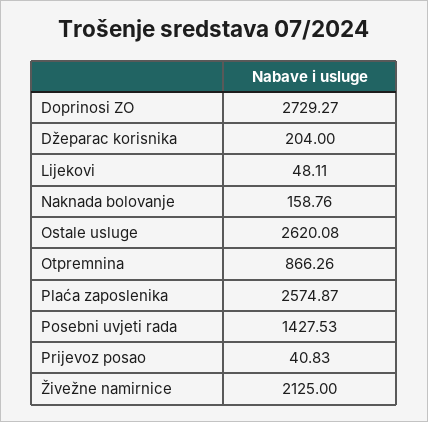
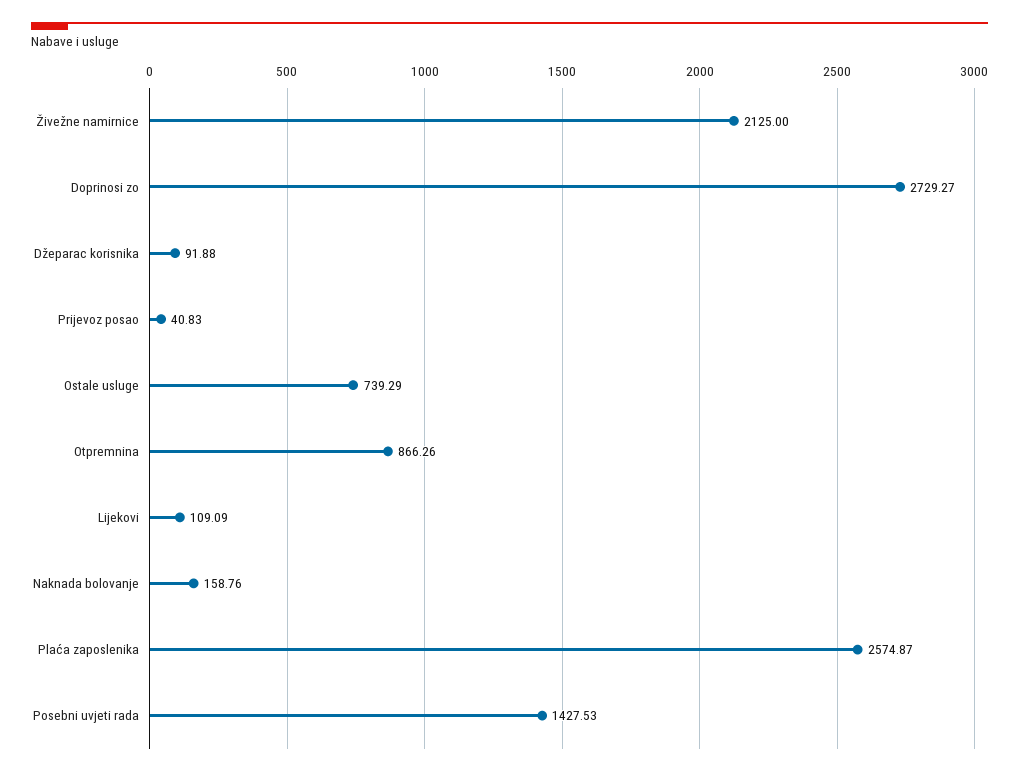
Džeparac korisnika: 204 -> 91.88
Lijekovi: 48.11 -> 109.09
Ostale usluge: 2620.08 -> 739.29

